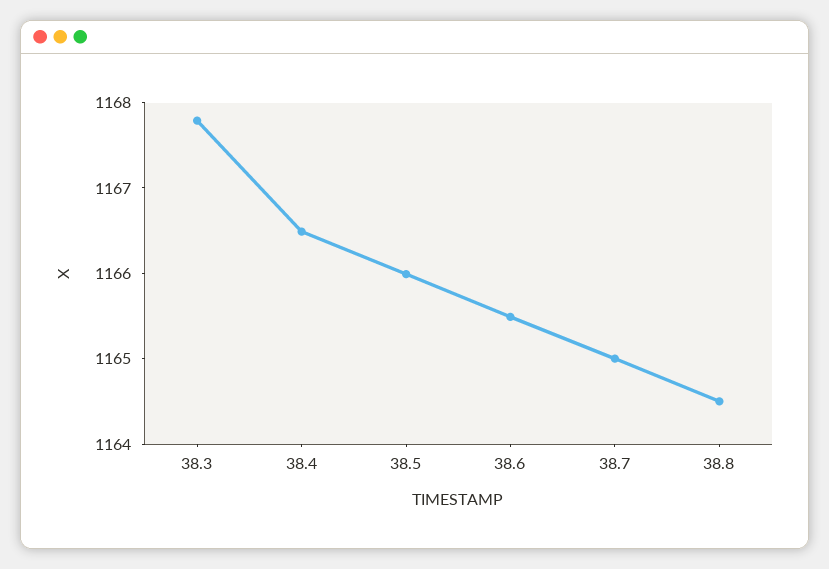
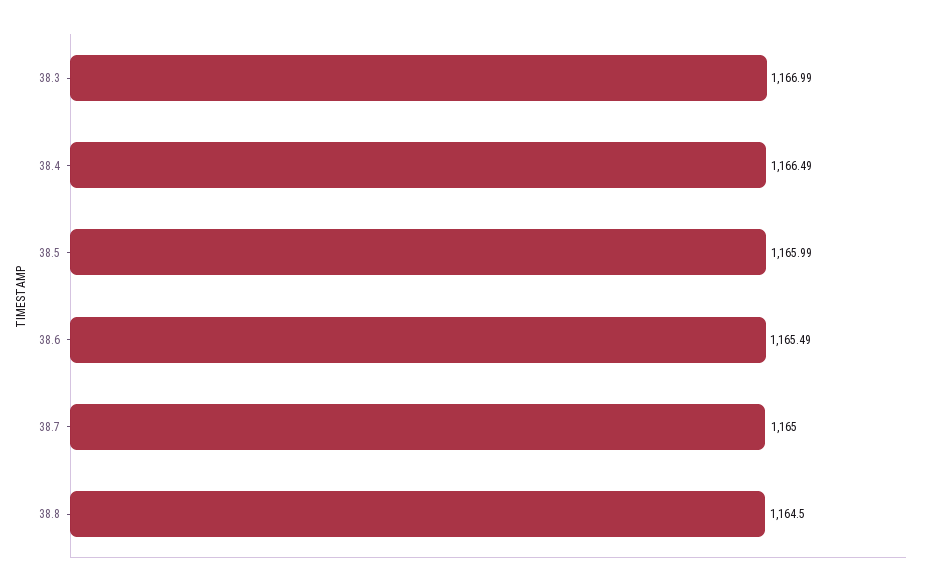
38.3: 1167.8 -> 1166.99

